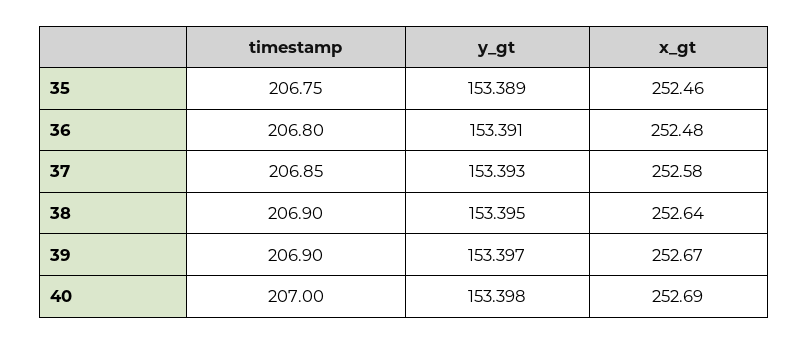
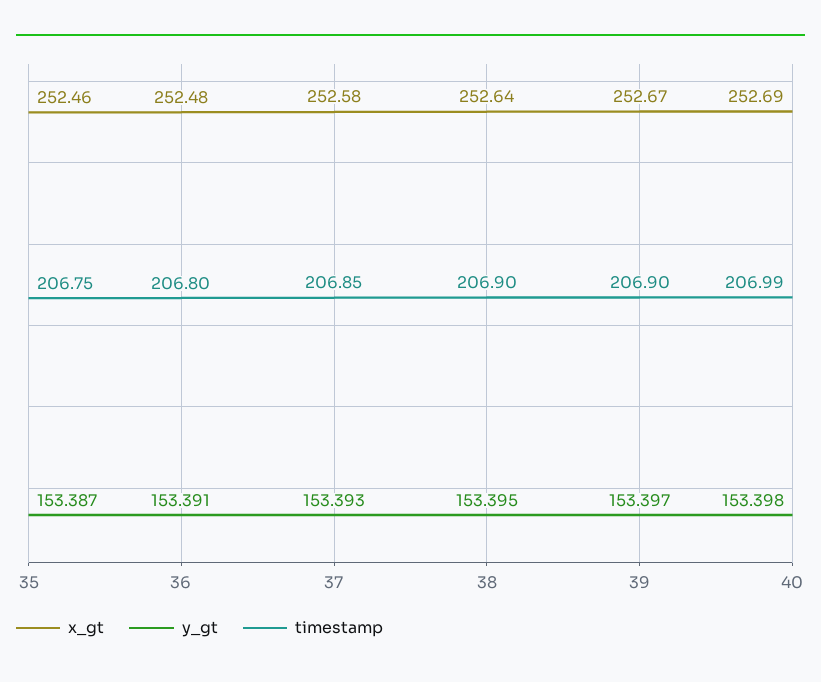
y_gt, 35: 153.389 -> 153.387
timestamp, 40: 207 -> 206.99

